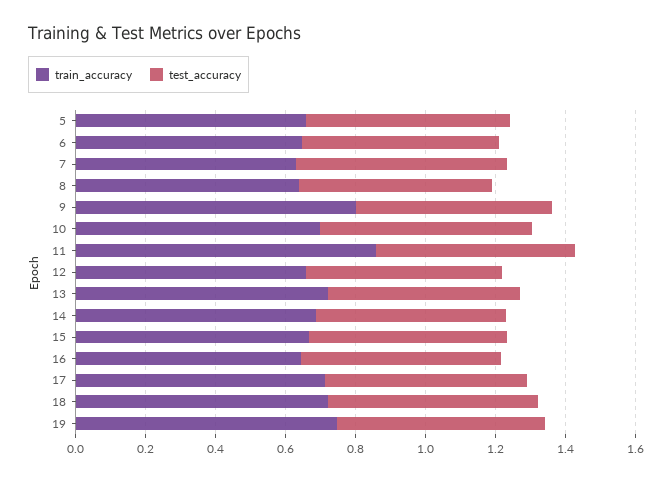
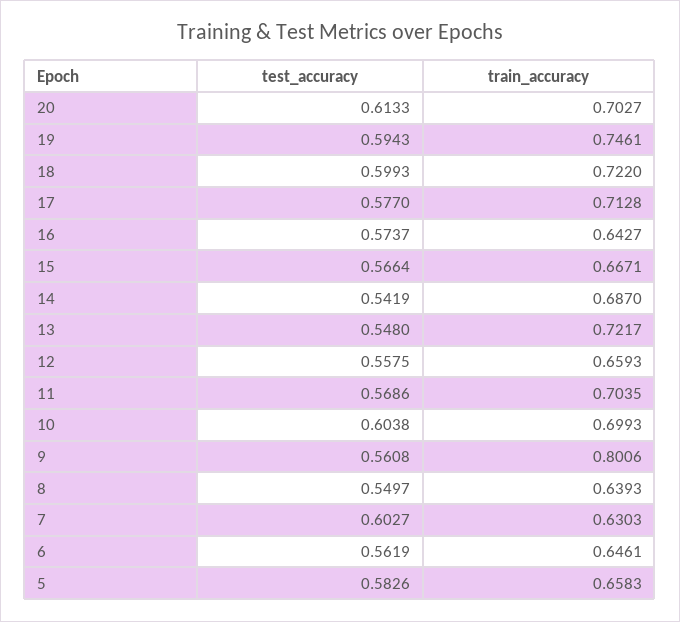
train_accuracy, 11: 0.85 -> 0.7035
test_accuracy, 20: none -> 0.6133
train_accuracy, 20: none -> 0.7027

